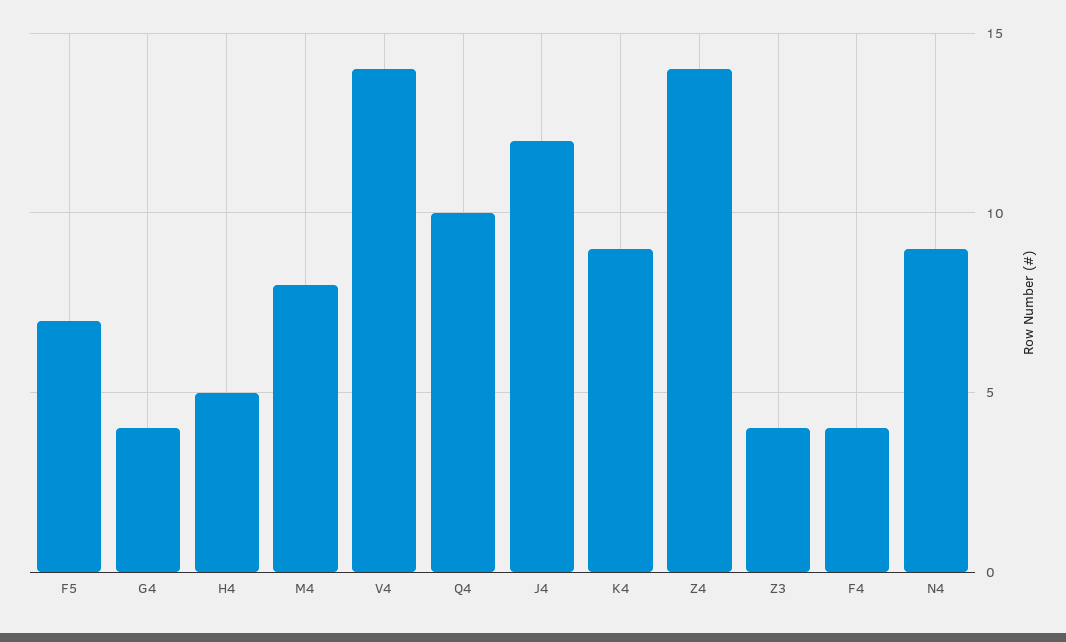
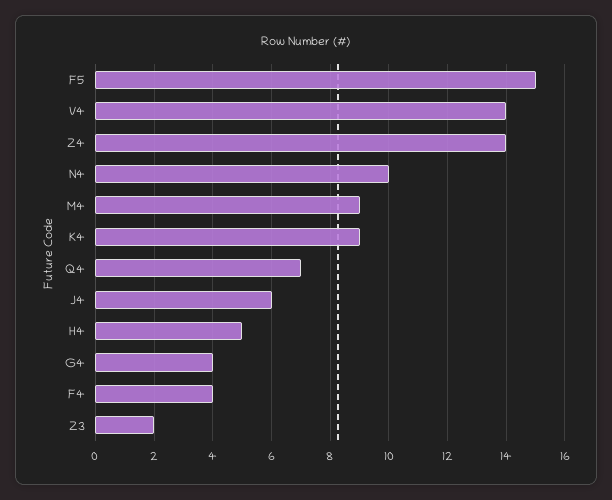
F5: 7 -> 15
M4: 8 -> 9
Q4: 10 -> 7
J4: 12 -> 6
Z3: 4 -> 2
N4: 9 -> 10

